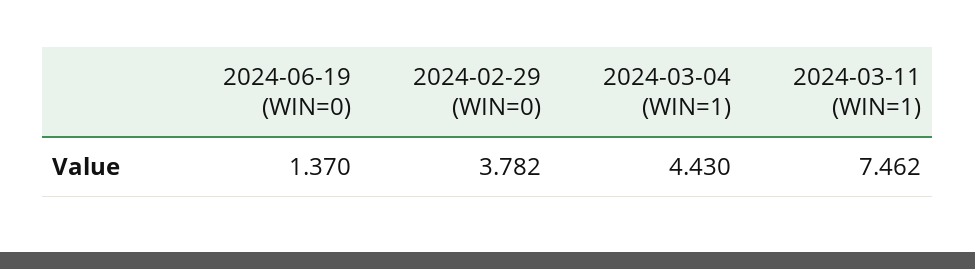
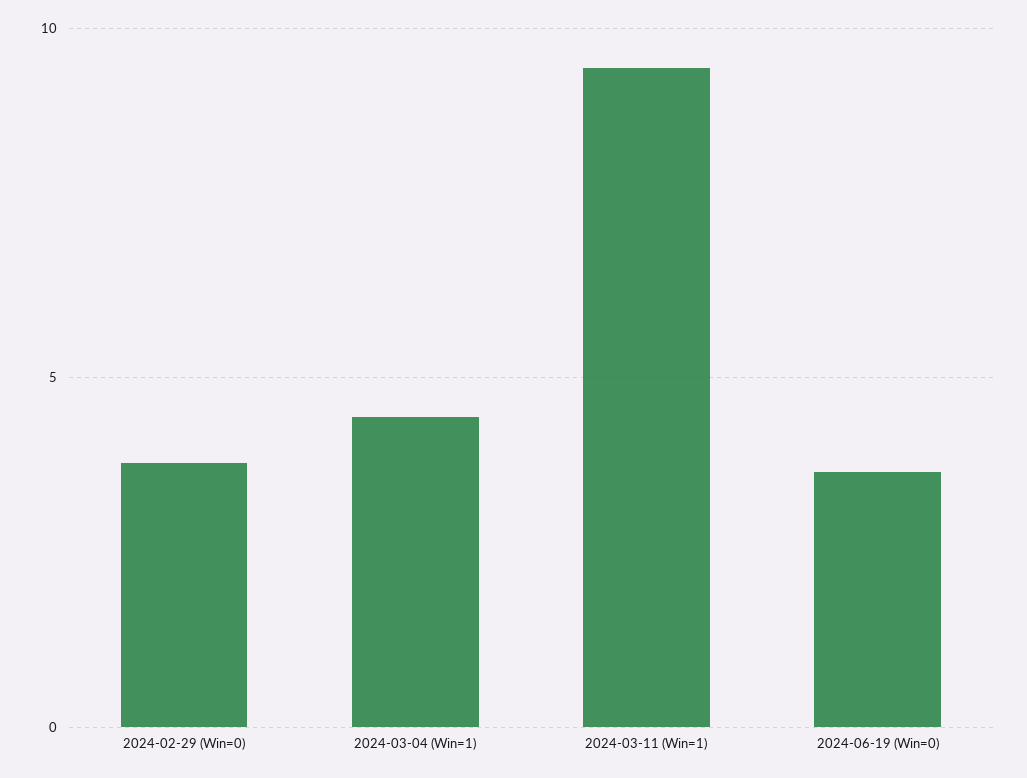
2024-06-19 (WIN=0): 1.37 -> 3.5
2024-03-11 (WIN=1): 7.462 -> 9.5

